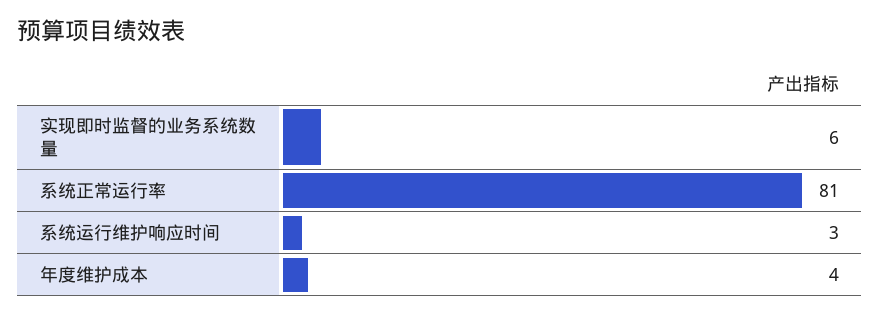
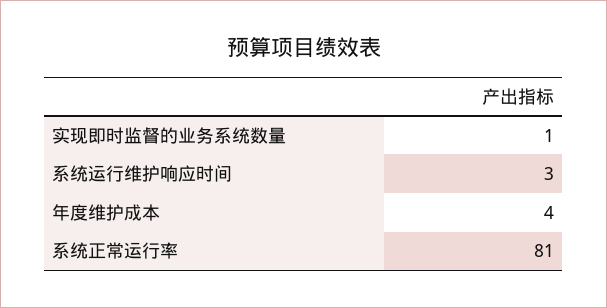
实现即时监督的业务系统数量: 6 -> 1

